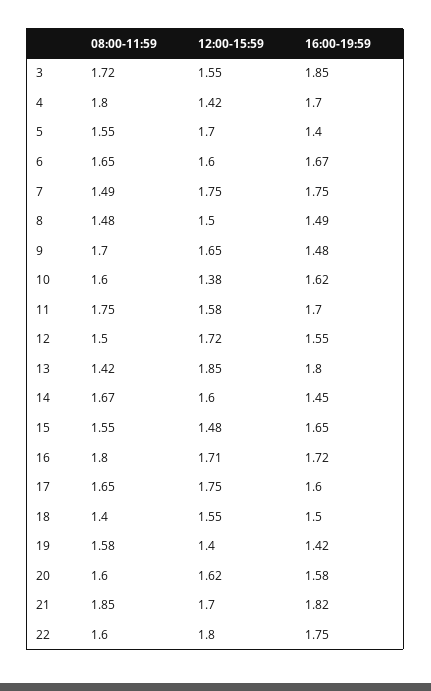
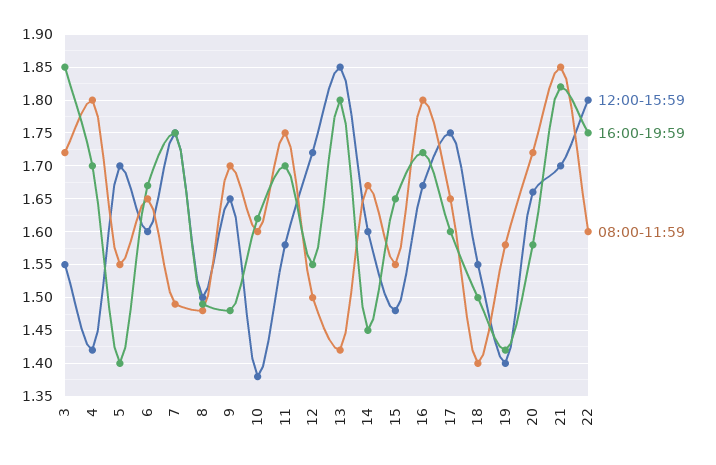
12:00-15:59, 16: 1.71 -> 1.67
08:00-11:59, 20: 1.6 -> 1.72
12:00-15:59, 20: 1.62 -> 1.66

